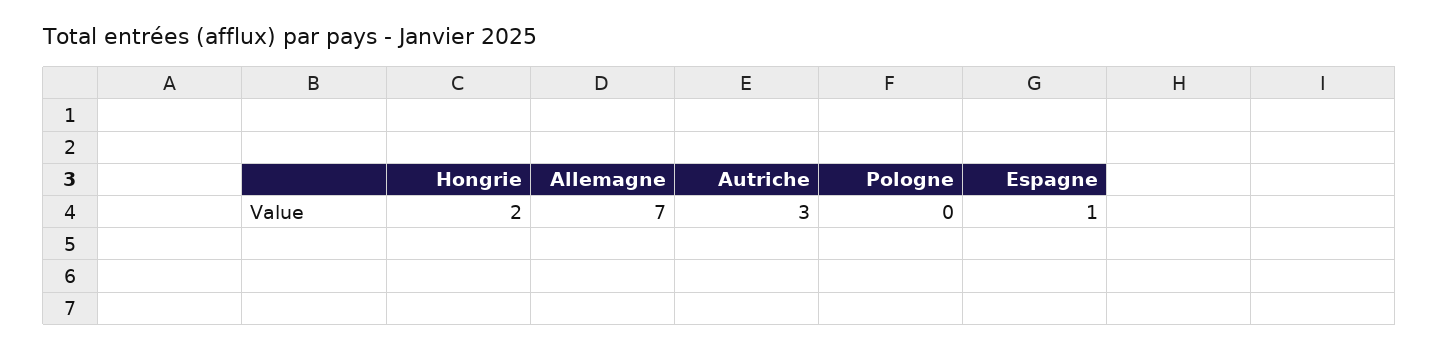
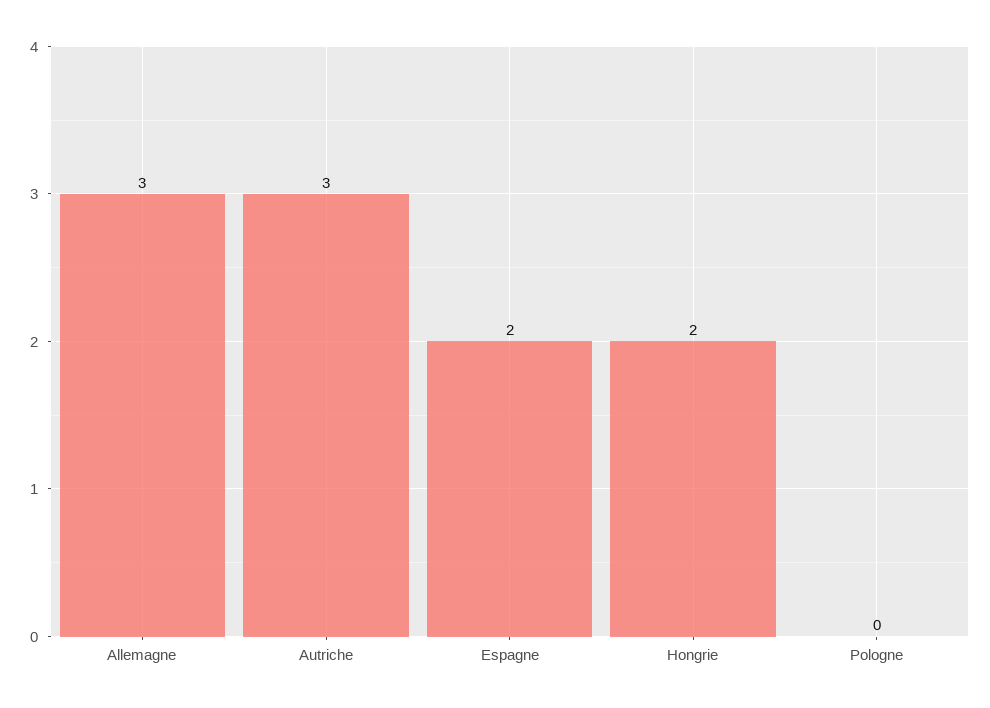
Allemagne: 7 -> 3
Espagne: 1 -> 2

